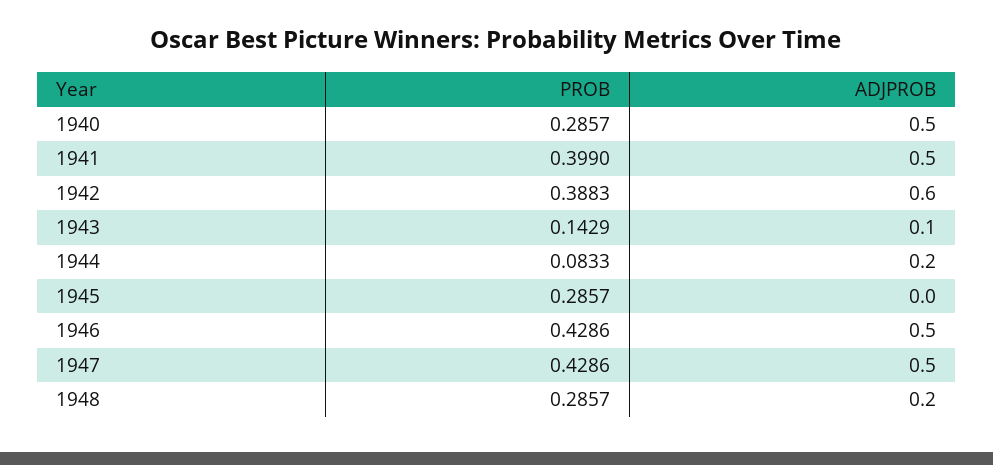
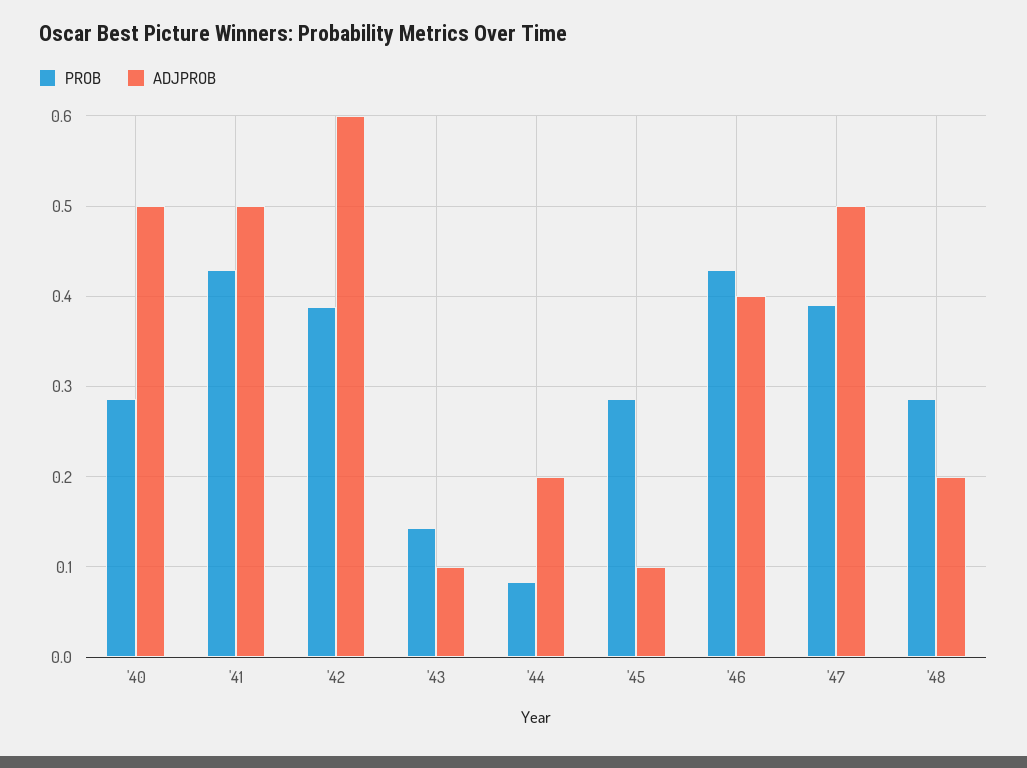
PROB, 1941: 0.399 -> 0.43
ADJPROB, 1945: 0 -> 0.1
ADJPROB, 1946: 0.5 -> 0.4
PROB, 1947: 0.4286 -> 0.39

